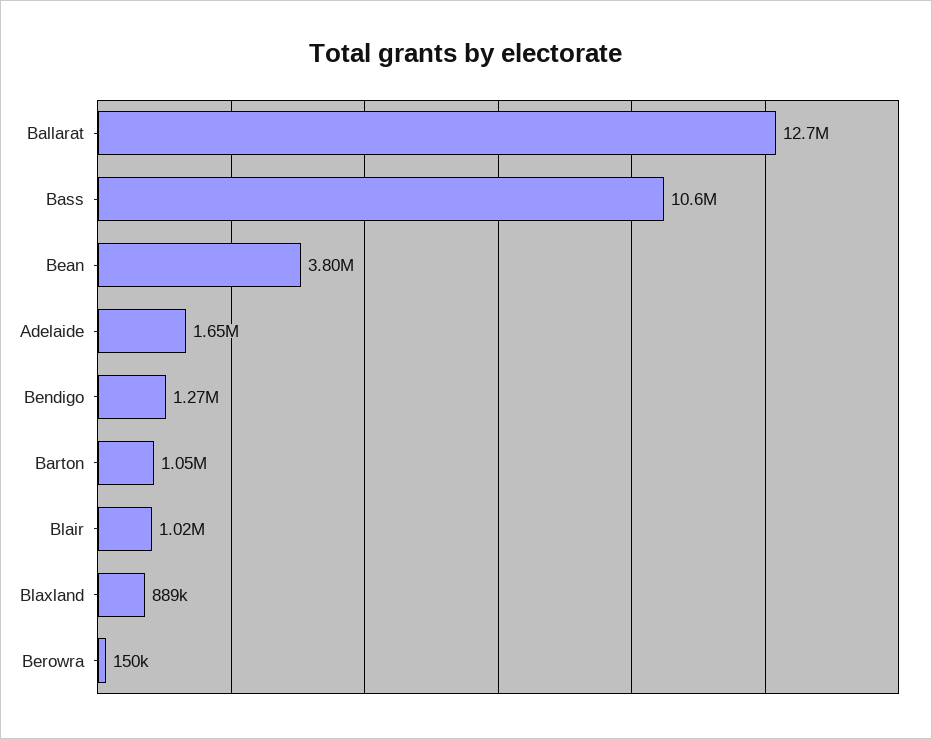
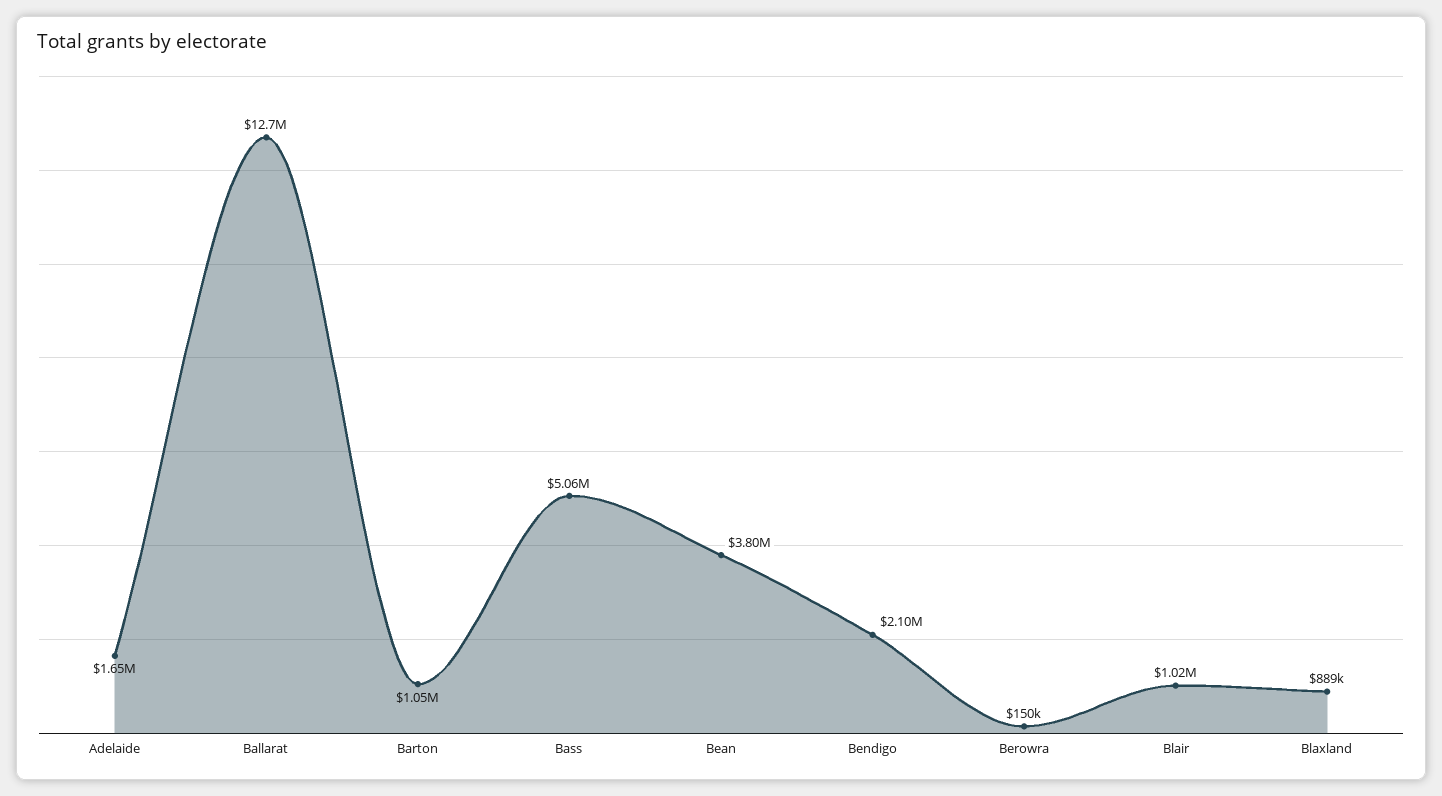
Bass: 10600000 -> 5060000
Bendigo: 1270000 -> 2100000

